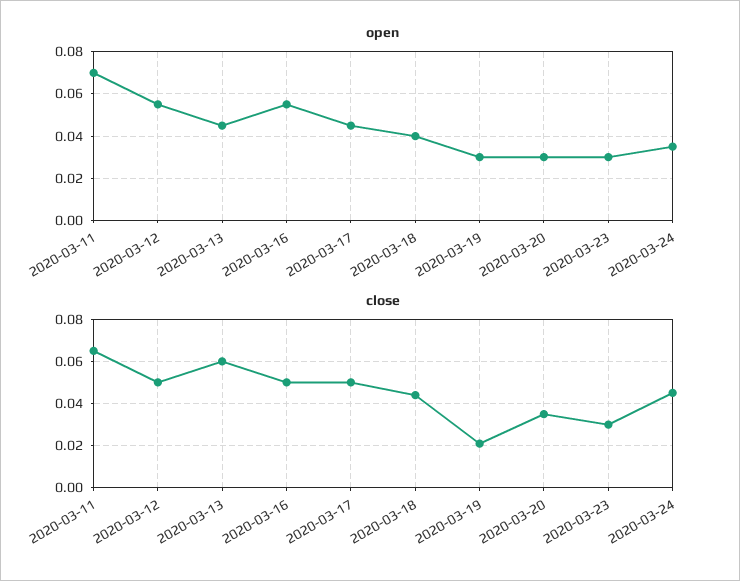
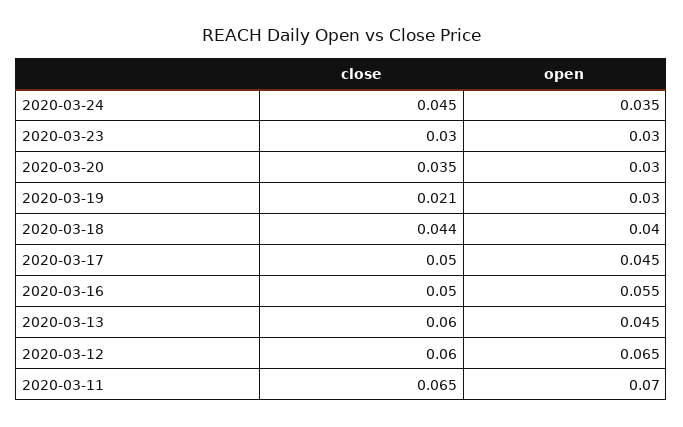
open, 2020-03-12: 0.055 -> 0.065
close, 2020-03-12: 0.05 -> 0.06

